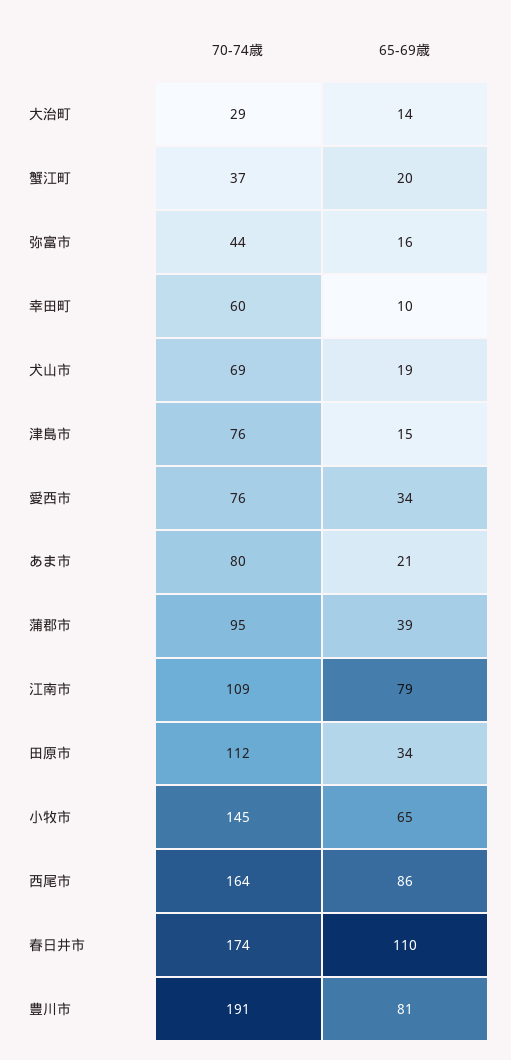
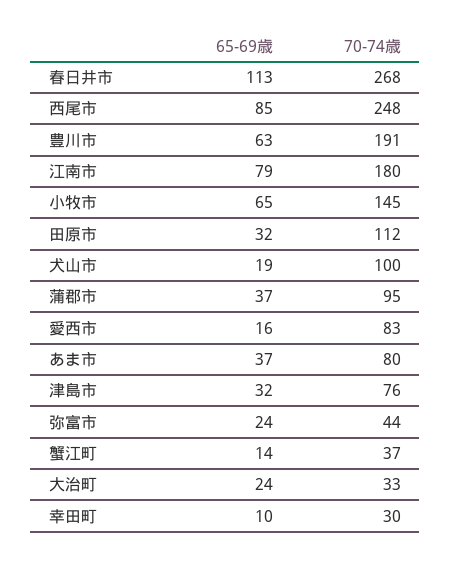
70-74歳, 大治町: 29 -> 33
65-69歳, 大治町: 14 -> 24
65-69歳, 蟹江町: 20 -> 14
65-69歳, 弥富市: 16 -> 24
70-74歳, 幸田町: 60 -> 30
70-74歳, 犬山市: 69 -> 100
65-69歳, 津島市: 15 -> 32
70-74歳, 愛西市: 76 -> 83
65-69歳, 愛西市: 34 -> 16
65-69歳, あま市: 21 -> 37
65-69歳, 蒲郡市: 39 -> 37
70-74歳, 江南市: 109 -> 180
65-69歳, 田原市: 34 -> 32
70-74歳, 西尾市: 164 -> 248
65-69歳, 西尾市: 86 -> 85
70-74歳, 春日井市: 174 -> 268
65-69歳, 春日井市: 110 -> 113
65-69歳, 豊川市: 81 -> 63

